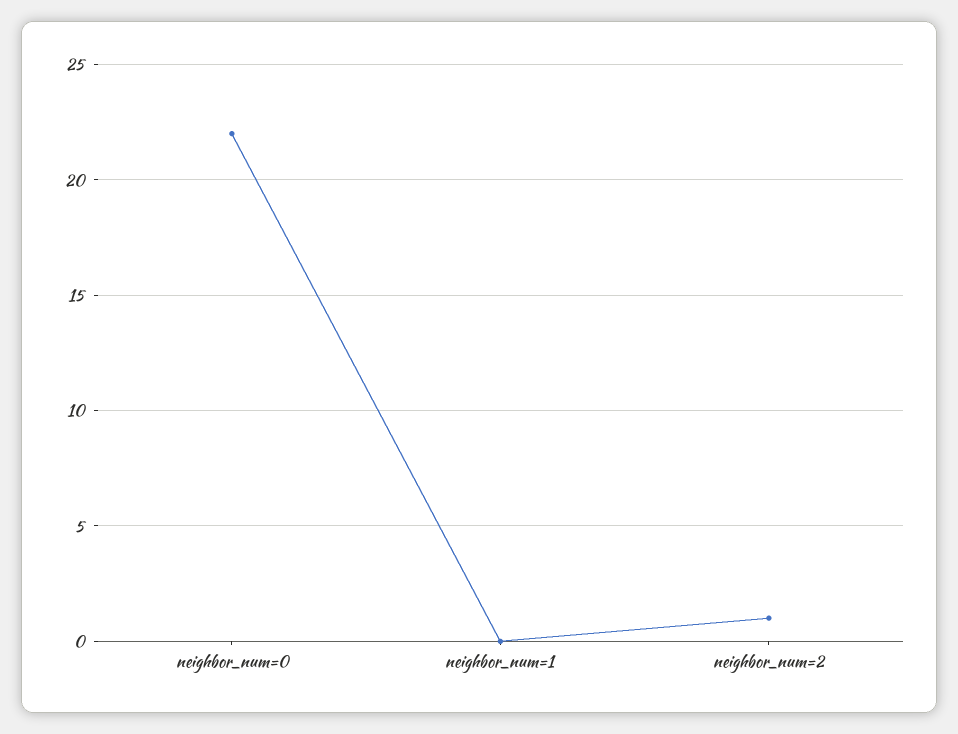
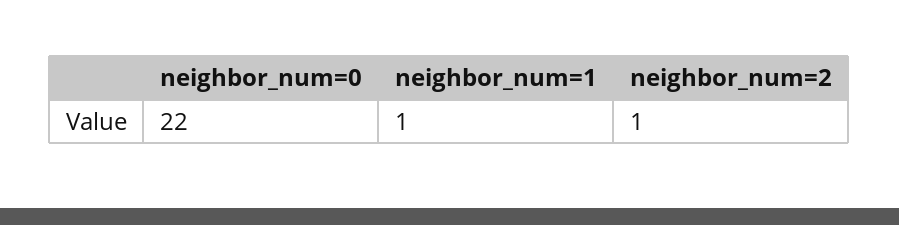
neighbor_num=1: 0 -> 1

